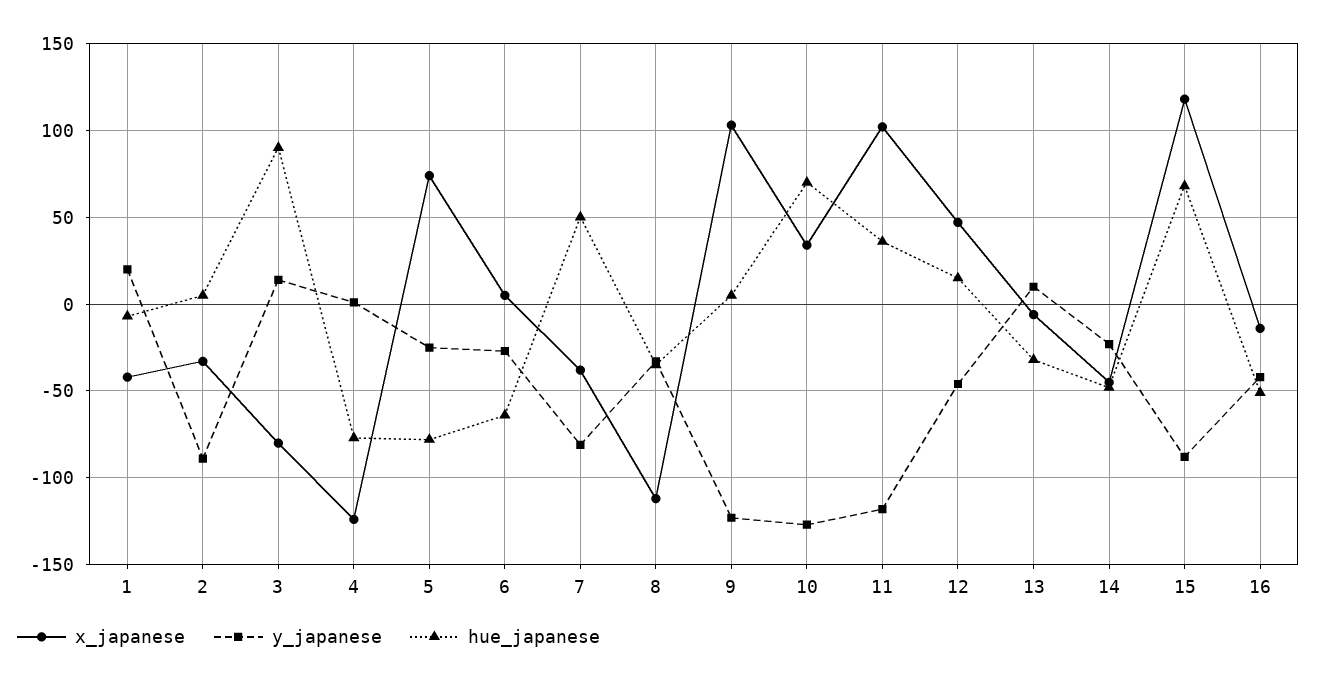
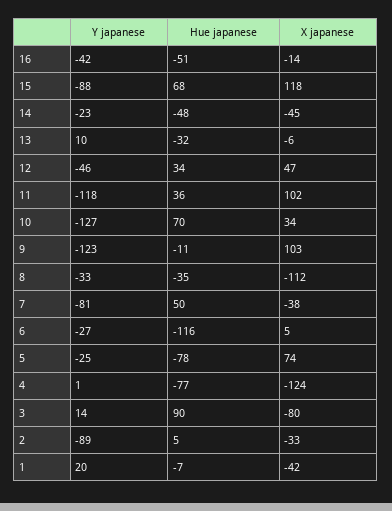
hue_japanese, 6: -65 -> -116
hue_japanese, 9: 5 -> -11
hue_japanese, 12: 15 -> 34

